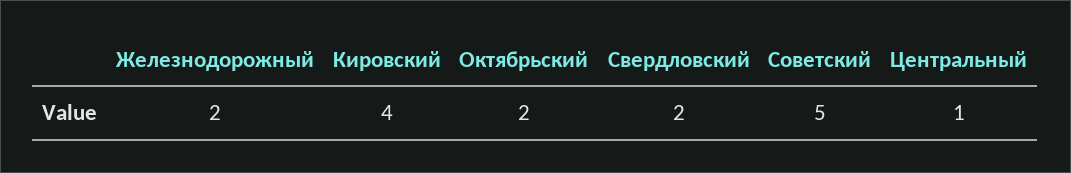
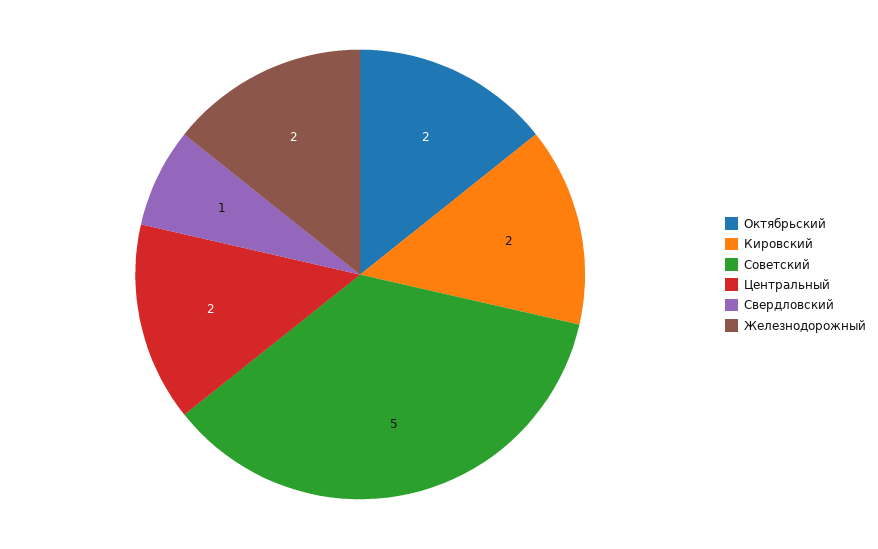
Кировский: 4 -> 2
Свердловский: 2 -> 1
Центральный: 1 -> 2

